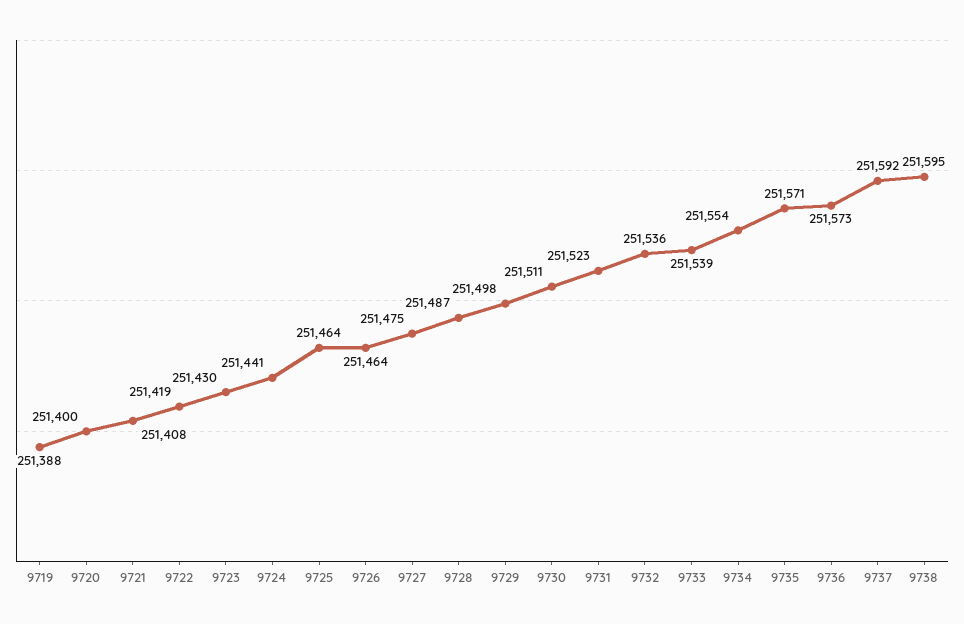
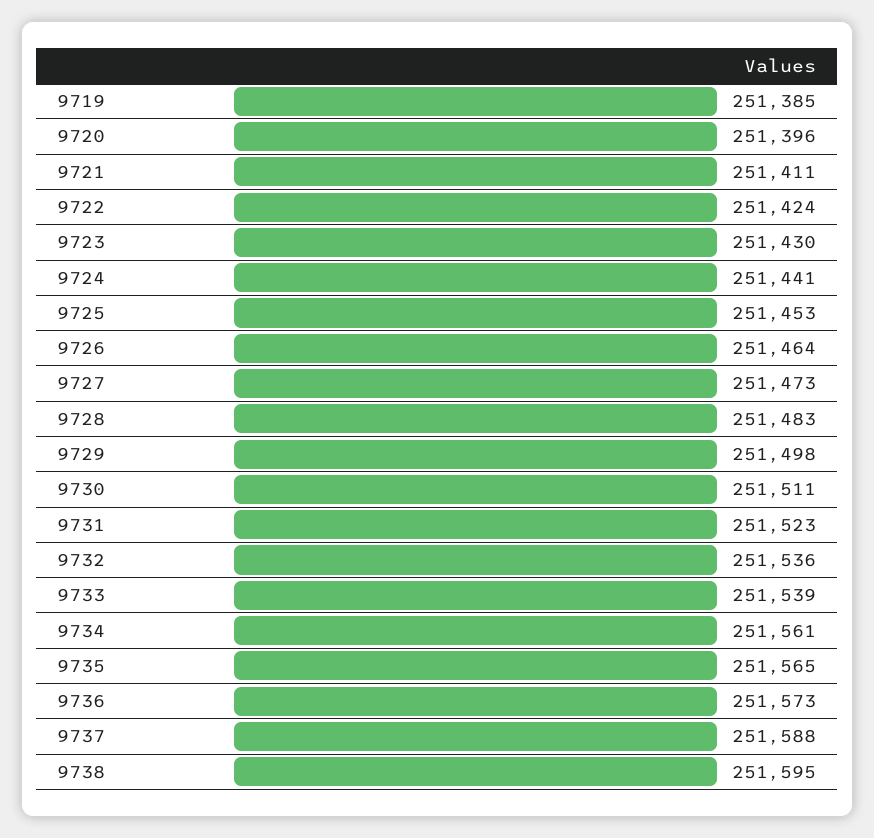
9719: 251388 -> 251385
9720: 251400 -> 251396
9721: 251408 -> 251411
9722: 251419 -> 251424
9725: 251464 -> 251453
9727: 251475 -> 251473
9728: 251487 -> 251483
9734: 251554 -> 251561
9735: 251571 -> 251565
9737: 251592 -> 251588

